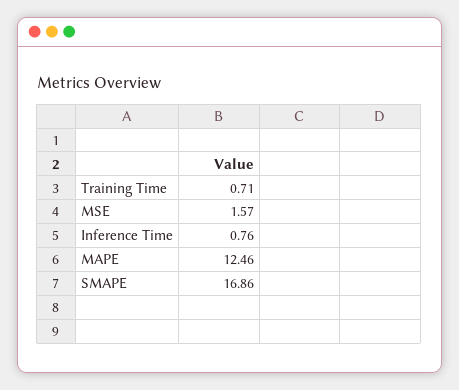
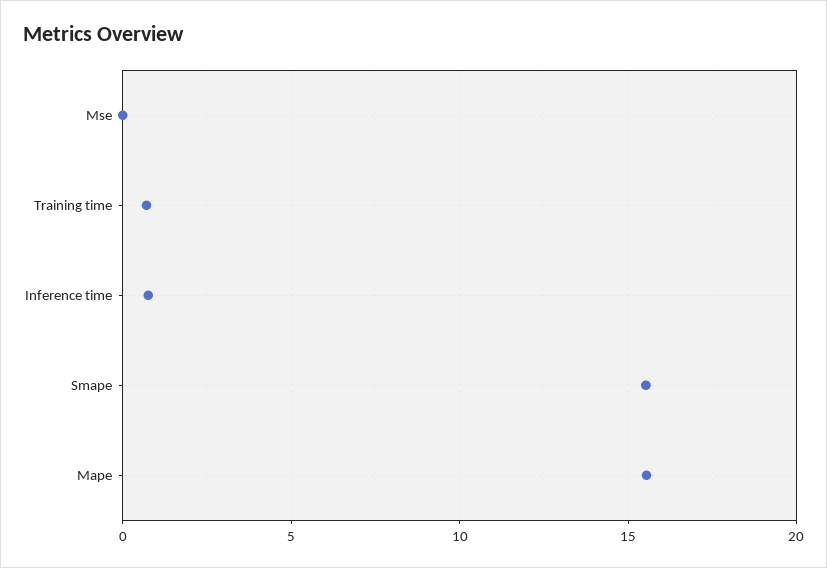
MSE: 1.57 -> 0
MAPE: 12.46 -> 15.5
SMAPE: 16.86 -> 15.5

